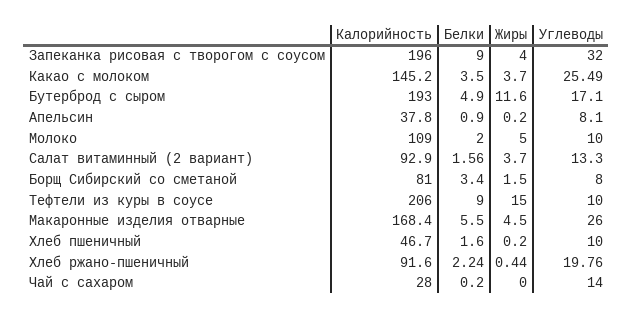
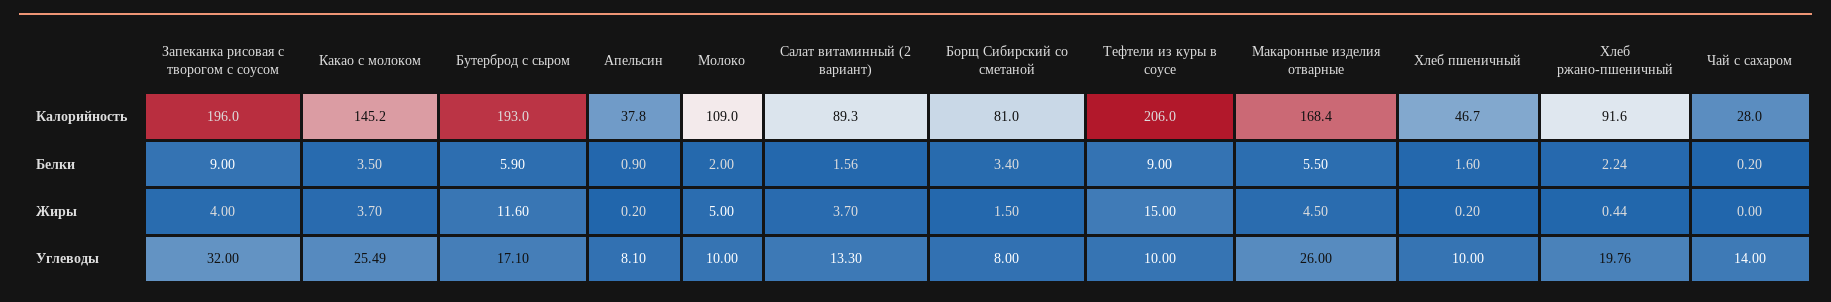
Белки, Бутерброд с сыром: 4.9 -> 5.9
Калорийность, Салат витаминный (2 вариант): 92.9 -> 89.3

